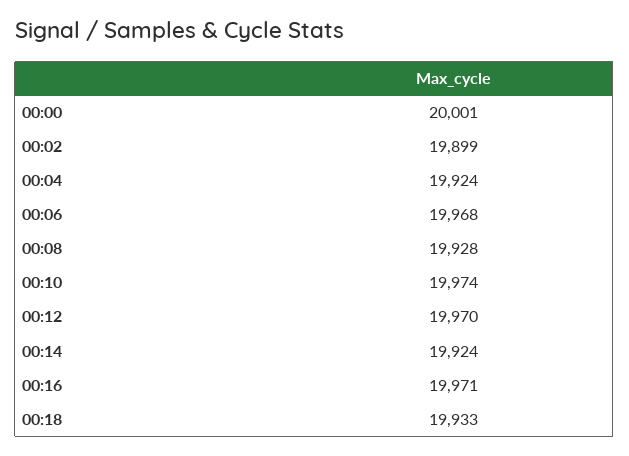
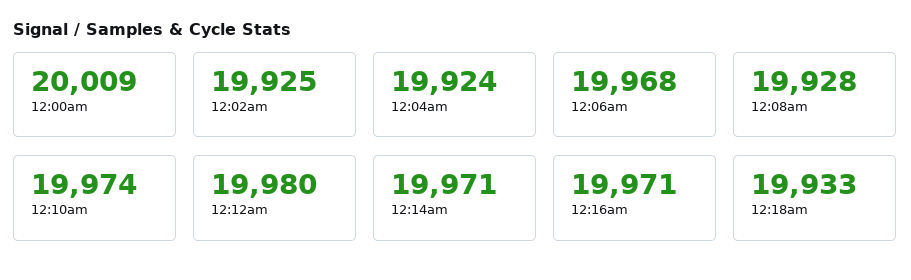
00:00: 20001 -> 20009
00:02: 19899 -> 19925
00:12: 19970 -> 19980
00:14: 19924 -> 19971

